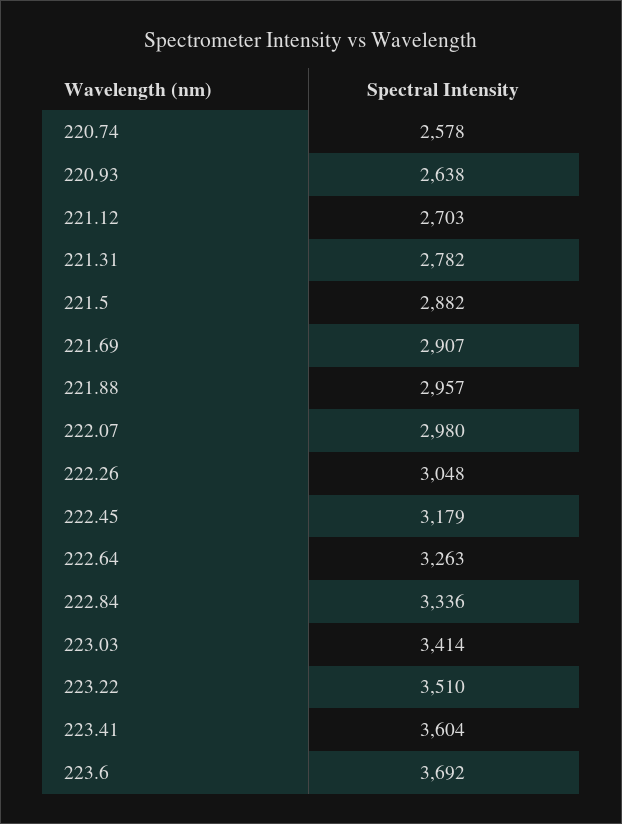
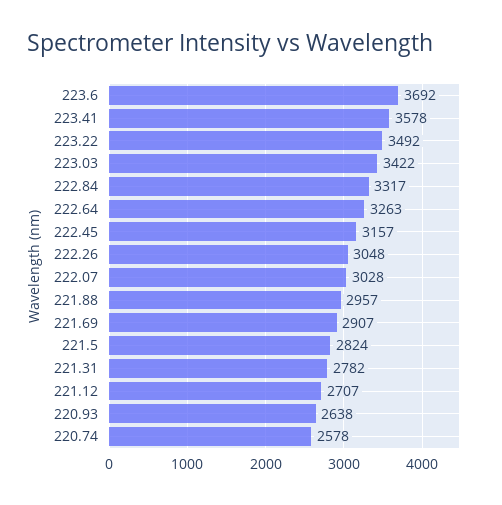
221.12: 2703 -> 2707
221.5: 2882 -> 2824
222.07: 2980 -> 3028
222.45: 3179 -> 3157
222.84: 3336 -> 3317
223.03: 3414 -> 3422
223.22: 3510 -> 3492
223.41: 3604 -> 3578

